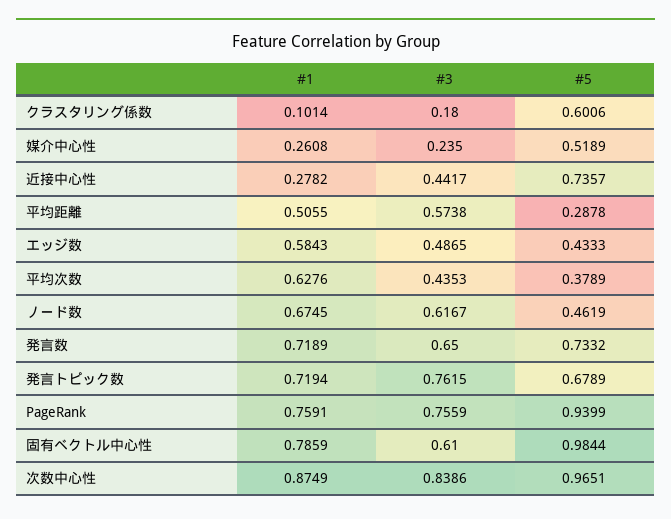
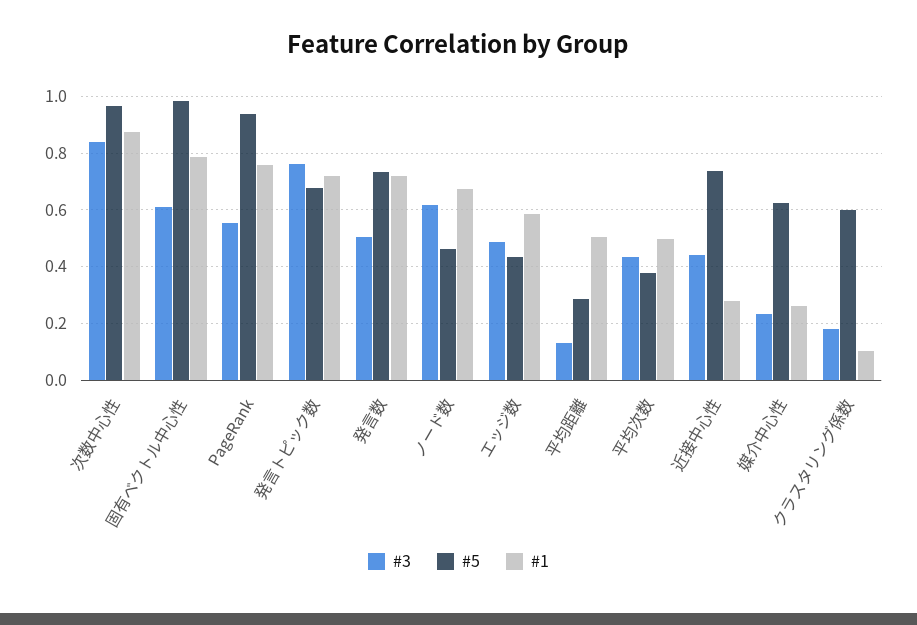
#5, 媒介中心性: 0.5189 -> 0.625
#3, 平均距離: 0.5738 -> 0.125
#1, 平均次数: 0.6276 -> 0.5
#3, 発言数: 0.65 -> 0.5
#3, PageRank: 0.7559 -> 0.55

